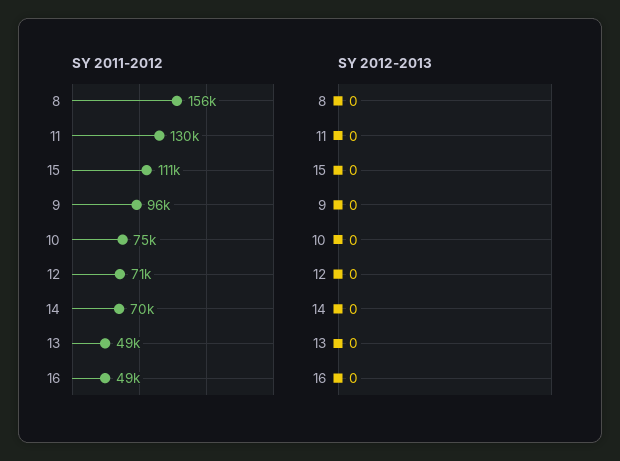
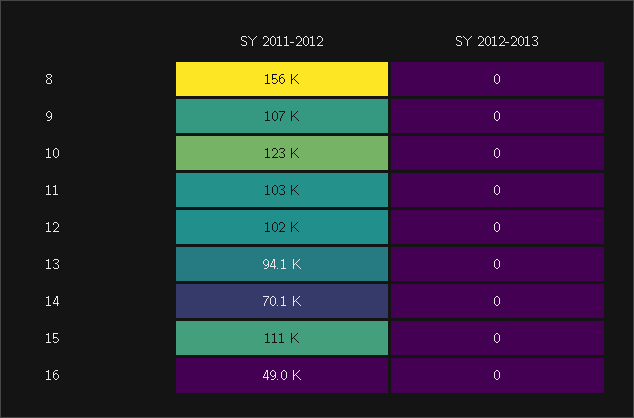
SY 2011-2012, 11: 130000 -> 103000
SY 2011-2012, 9: 96000 -> 107000
SY 2011-2012, 10: 75000 -> 123000
SY 2011-2012, 12: 71000 -> 102000
SY 2011-2012, 13: 49000 -> 94100

